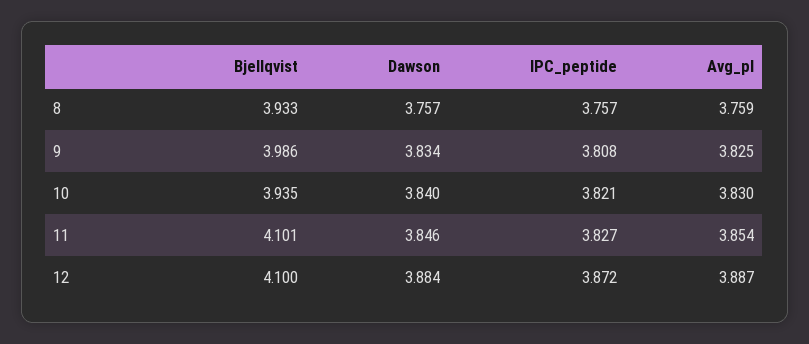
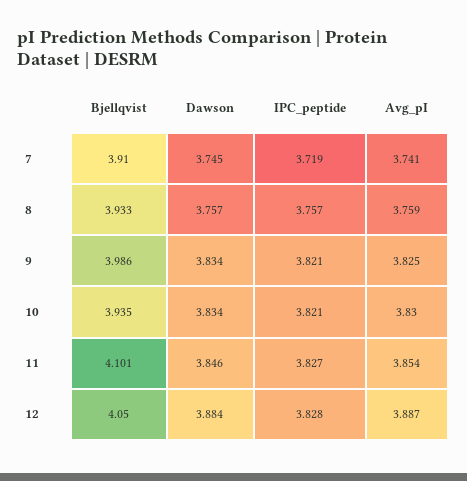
IPC_peptide, 9: 3.808 -> 3.821
Dawson, 10: 3.84 -> 3.834
Bjellqvist, 12: 4.1 -> 4.05
IPC_peptide, 12: 3.872 -> 3.828
Bjellqvist, 7: none -> 3.91
Dawson, 7: none -> 3.745
IPC_peptide, 7: none -> 3.719
Avg_pI, 7: none -> 3.741

